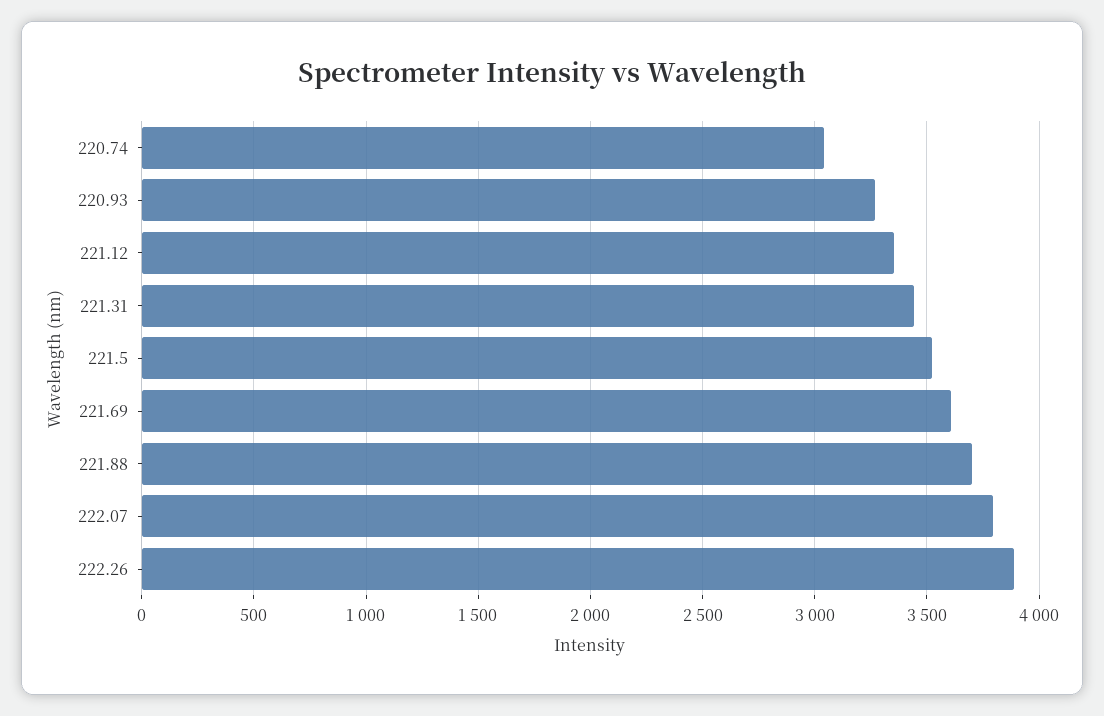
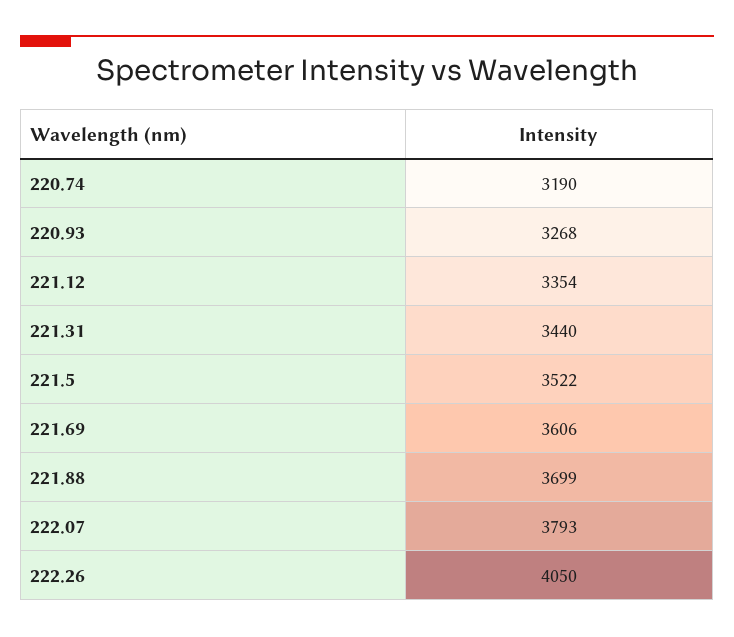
220.74: 3050 -> 3190
222.26: 3900 -> 4050

